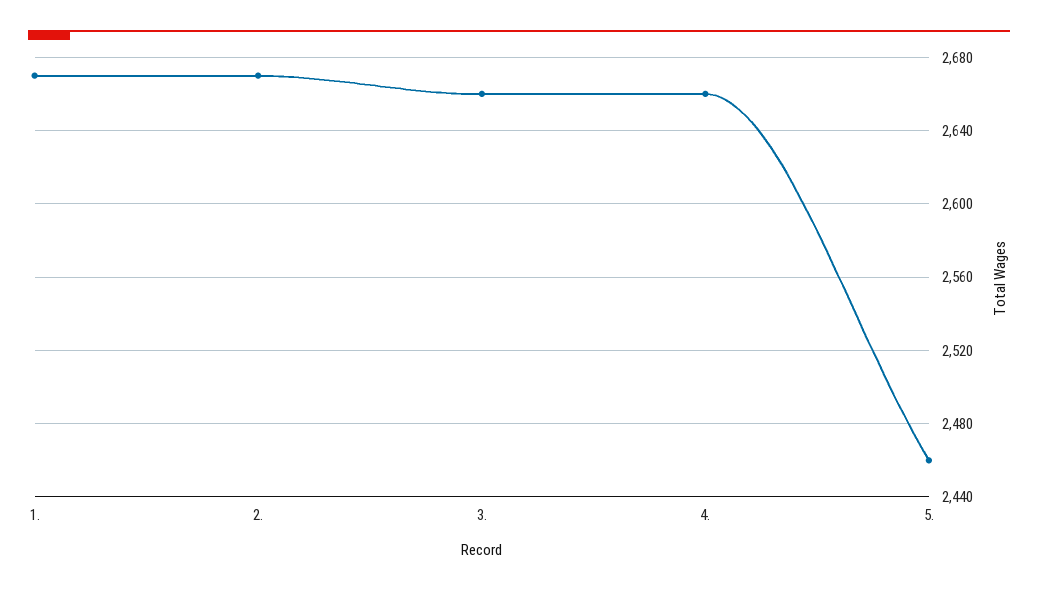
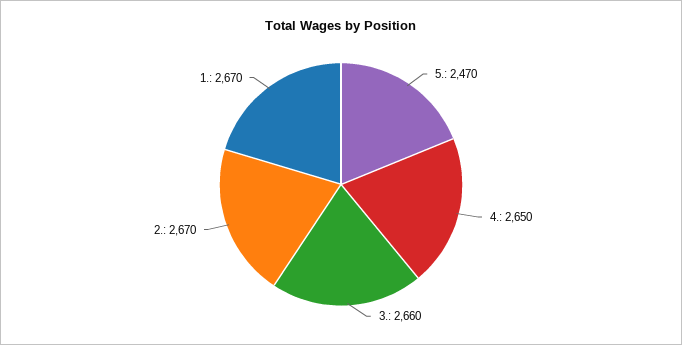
4.: 2660 -> 2650
5.: 2460 -> 2470

